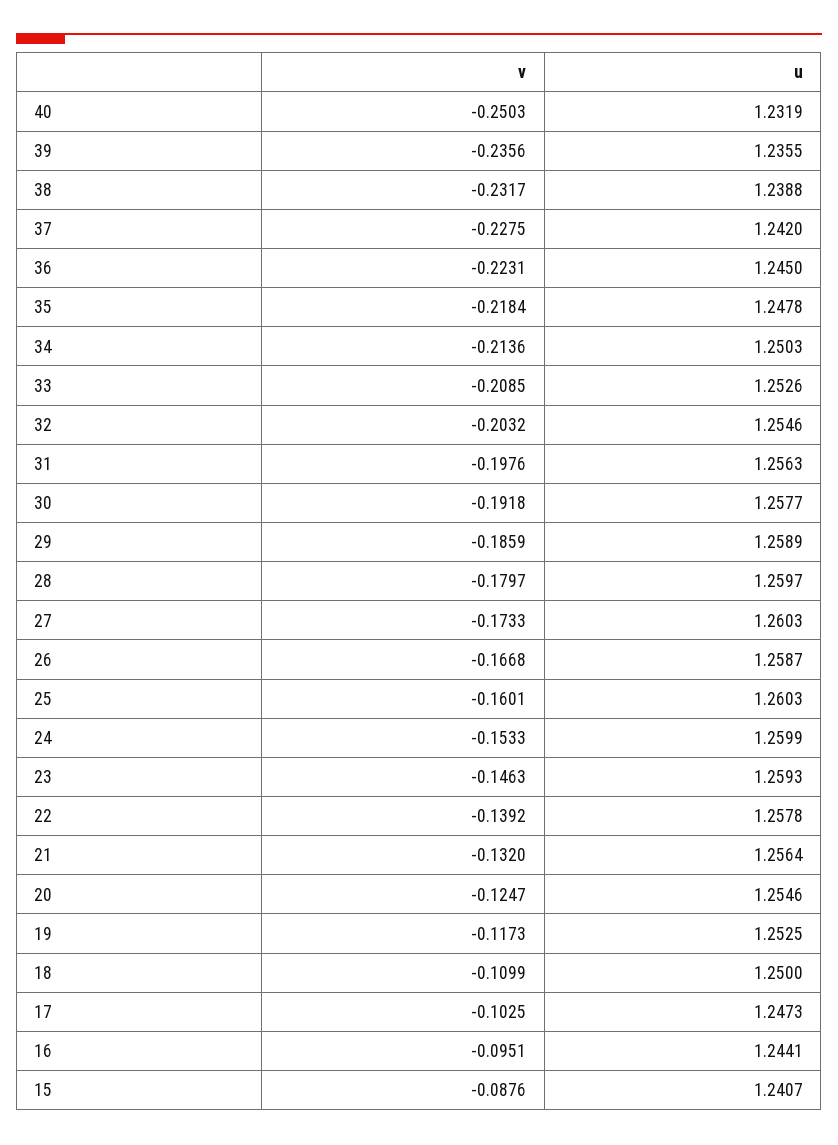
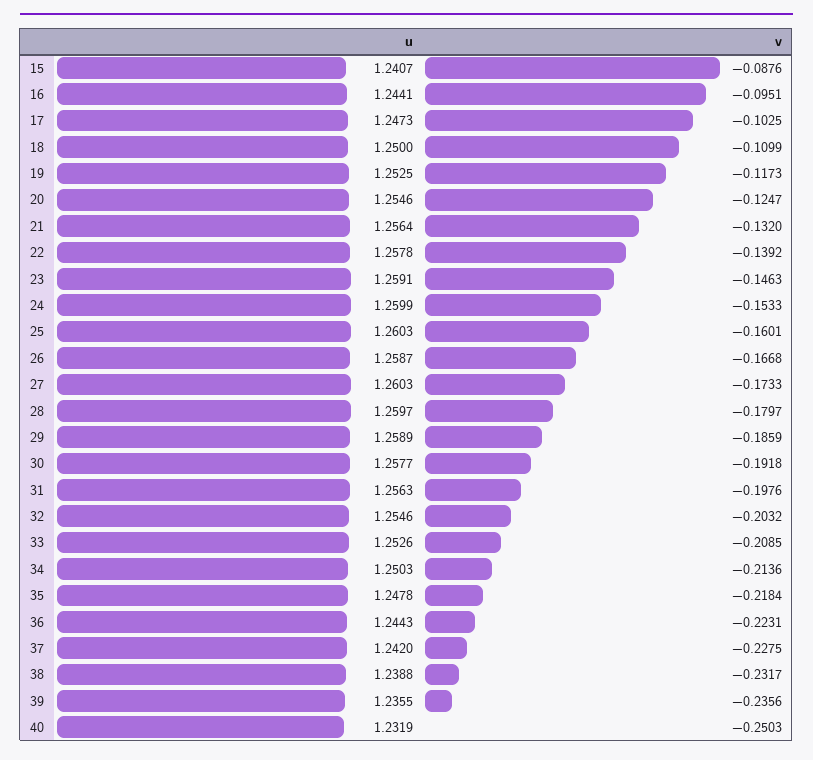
u, 36: 1.245 -> 1.2443
u, 23: 1.2593 -> 1.2591

